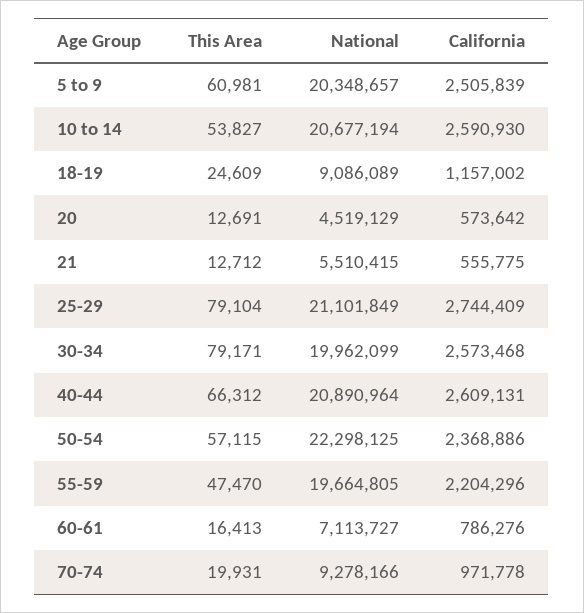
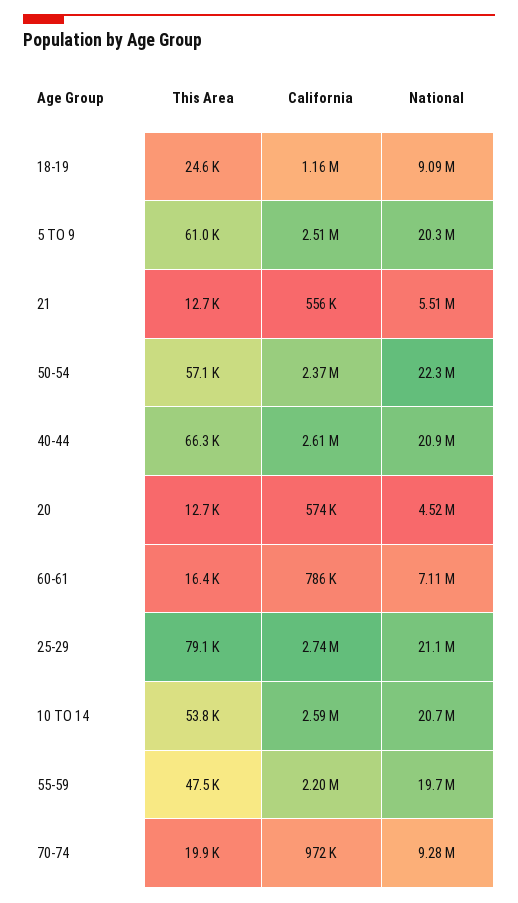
This Area, 30-34: 79171 -> none
National, 30-34: 19962099 -> none
California, 30-34: 2573468 -> none

